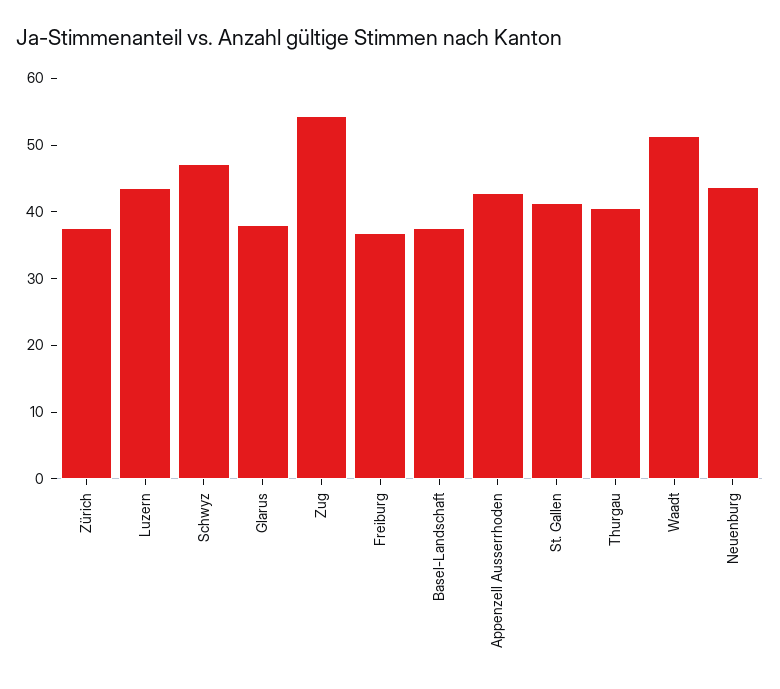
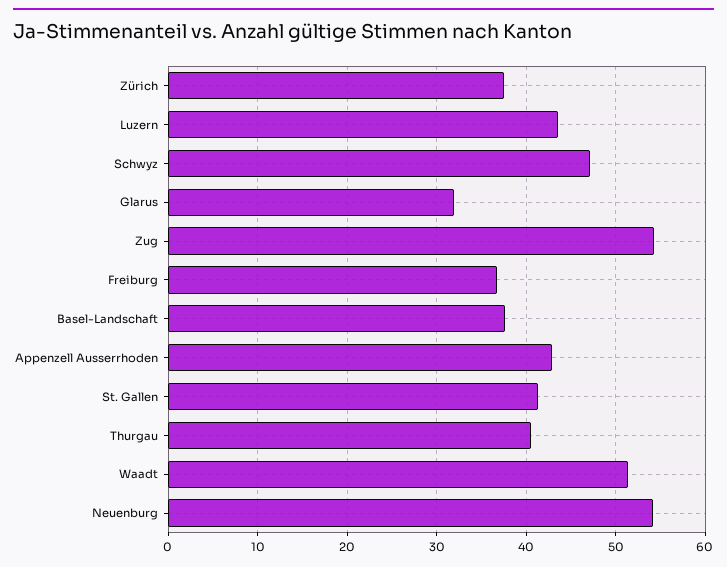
Glarus: 38 -> 32
Neuenburg: 44 -> 54

